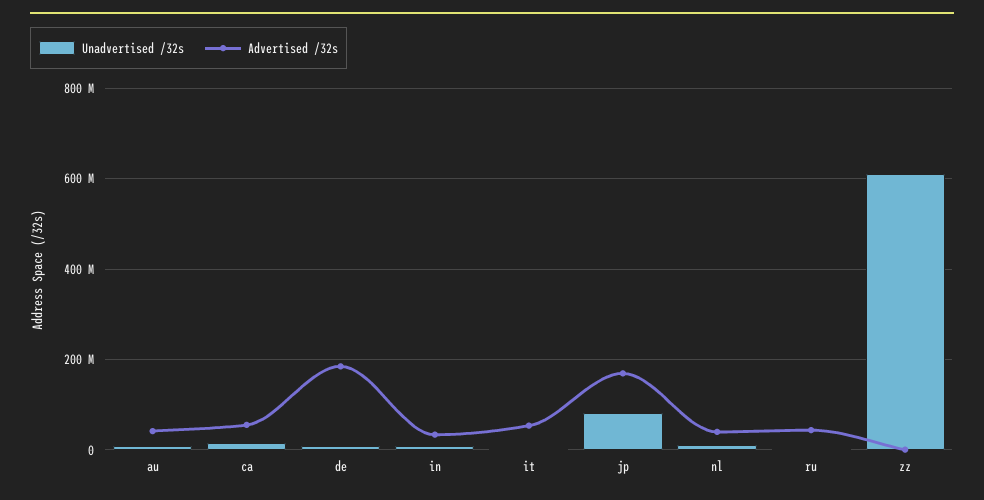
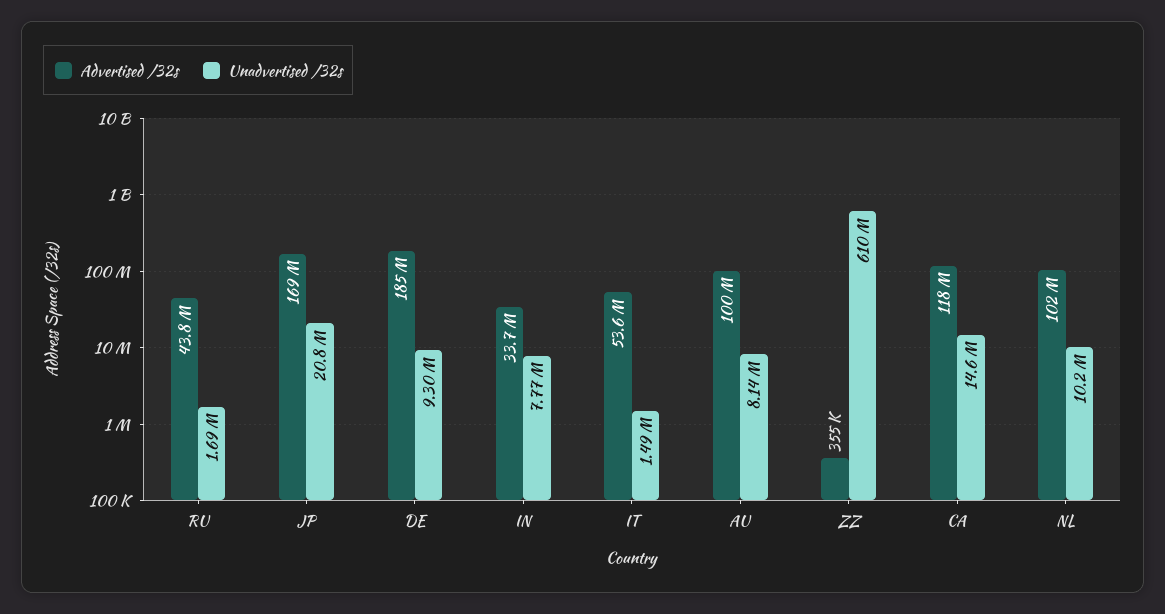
Advertised /32s, au: 40000000 -> 100000000
Advertised /32s, ca: 60000000 -> 118000000
Unadvertised /32s, jp: 80000000 -> 20800000
Advertised /32s, nl: 40000000 -> 102000000

